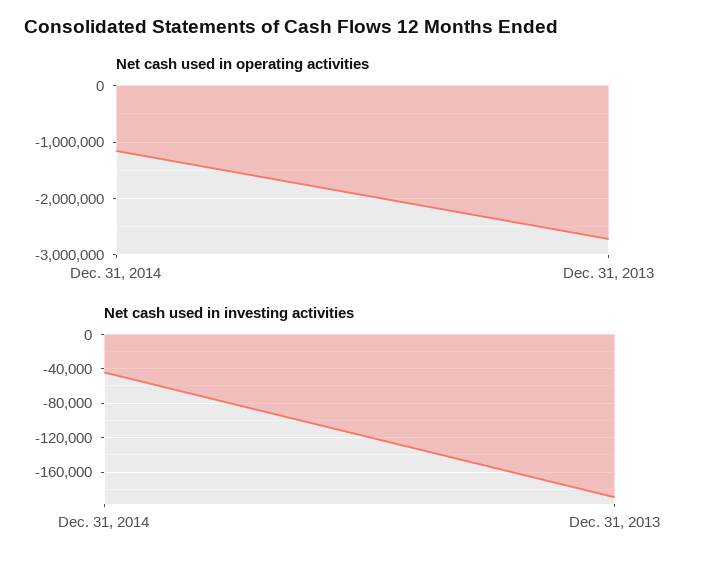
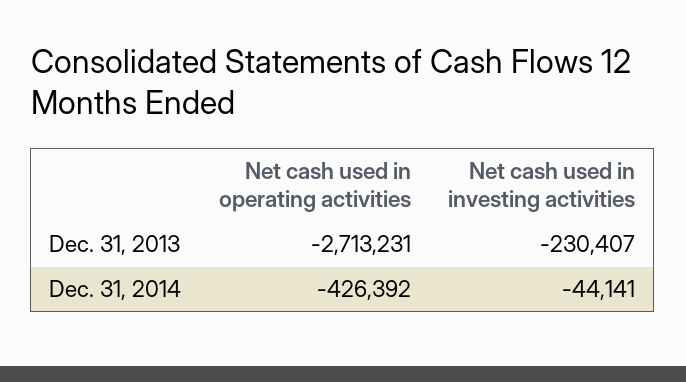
Net cash used in operating activities, Dec. 31, 2014: -1200000 -> -426392
Net cash used in investing activities, Dec. 31, 2013: -190000 -> -230407

